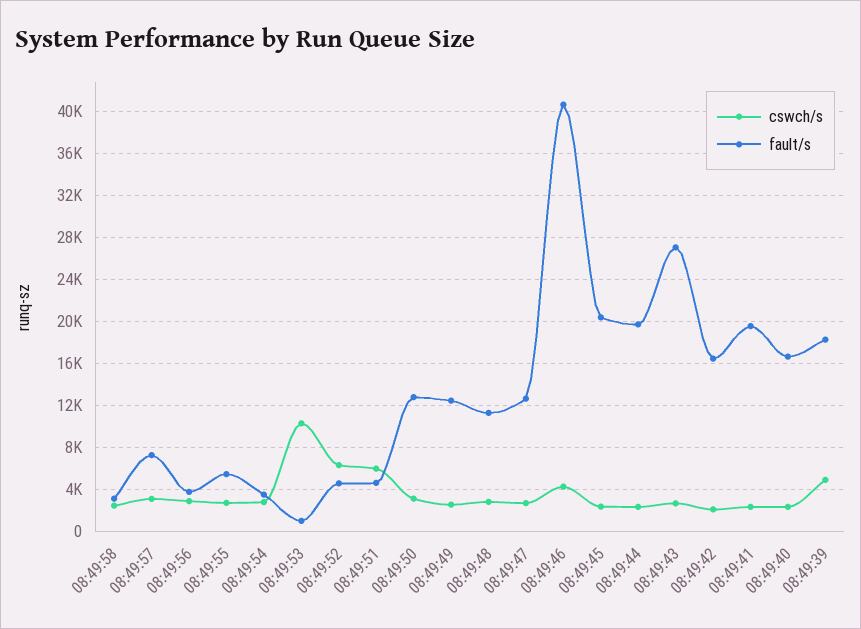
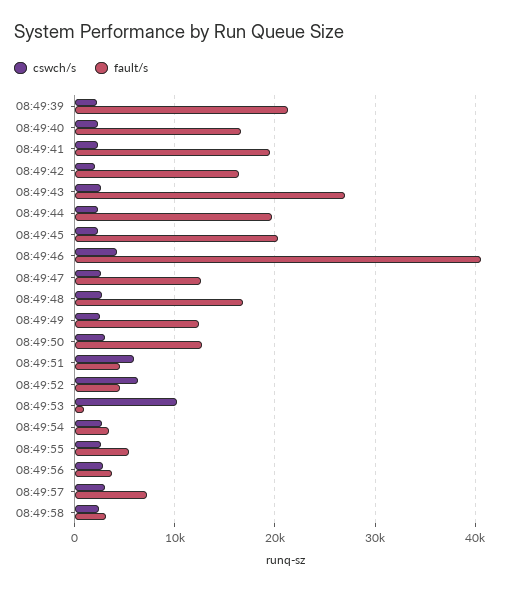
fault/s, 08:49:48: 11000 -> 17000
cswch/s, 08:49:39: 5000 -> 2000
fault/s, 08:49:39: 18000 -> 21000

